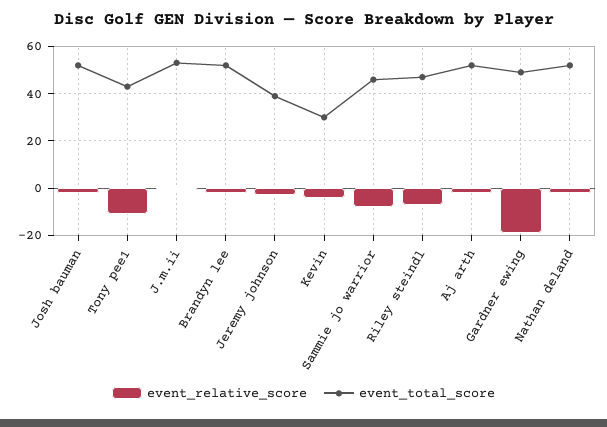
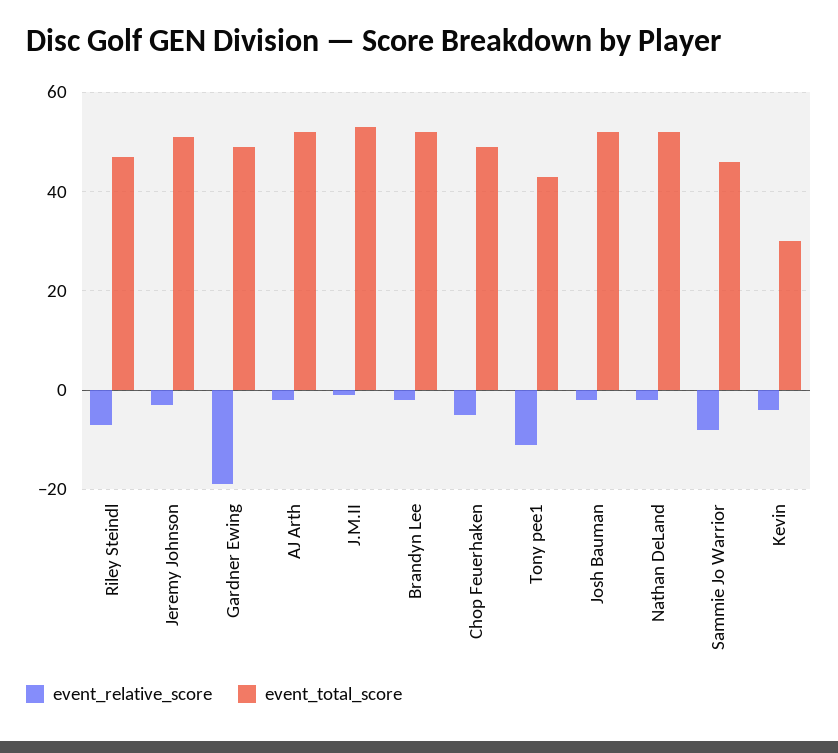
event_total_score, Jeremy johnson: 40 -> 50
event_relative_score, Chop Feuerhaken: none -> -5
event_total_score, Chop Feuerhaken: none -> 50

